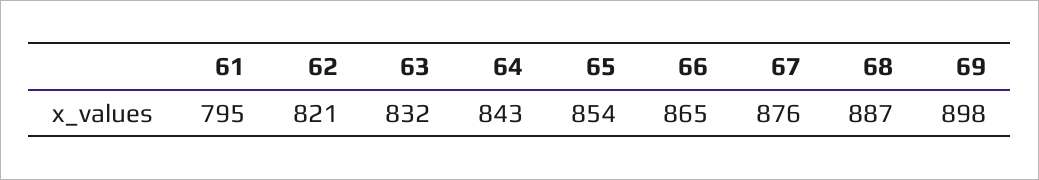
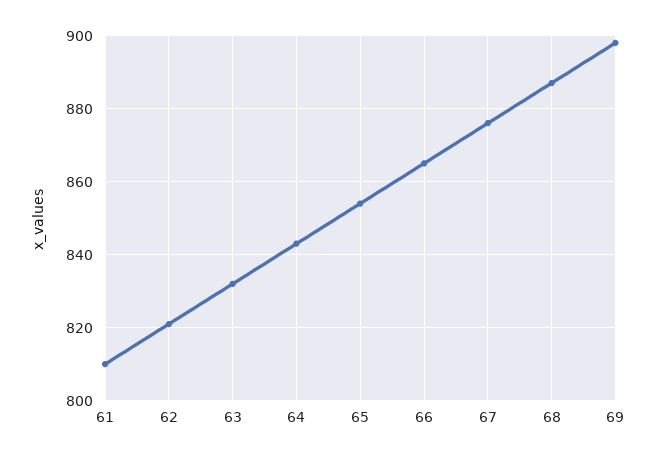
61: 795 -> 810

